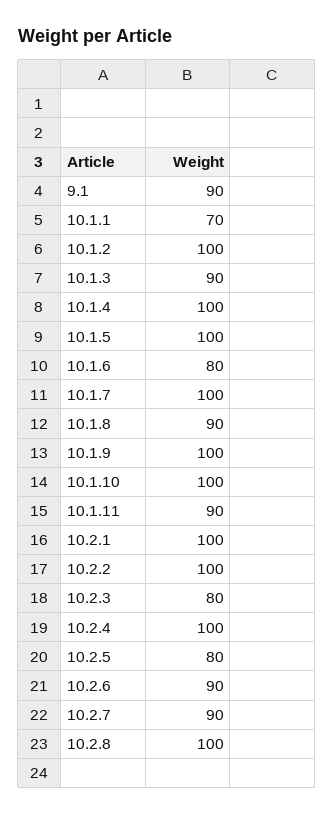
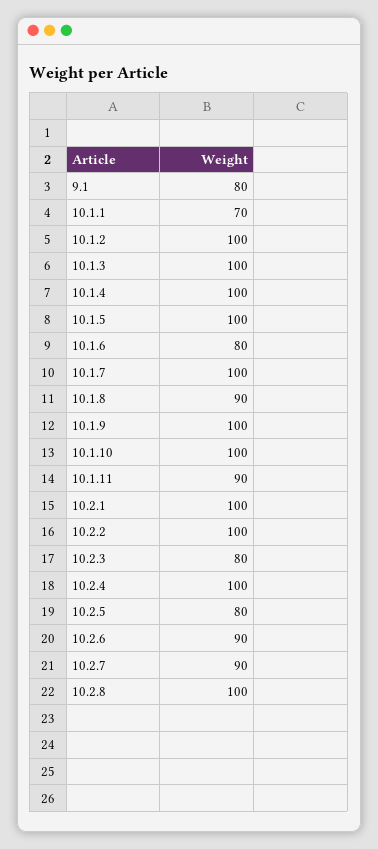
9.1: 90 -> 80
10.1.3: 90 -> 100

